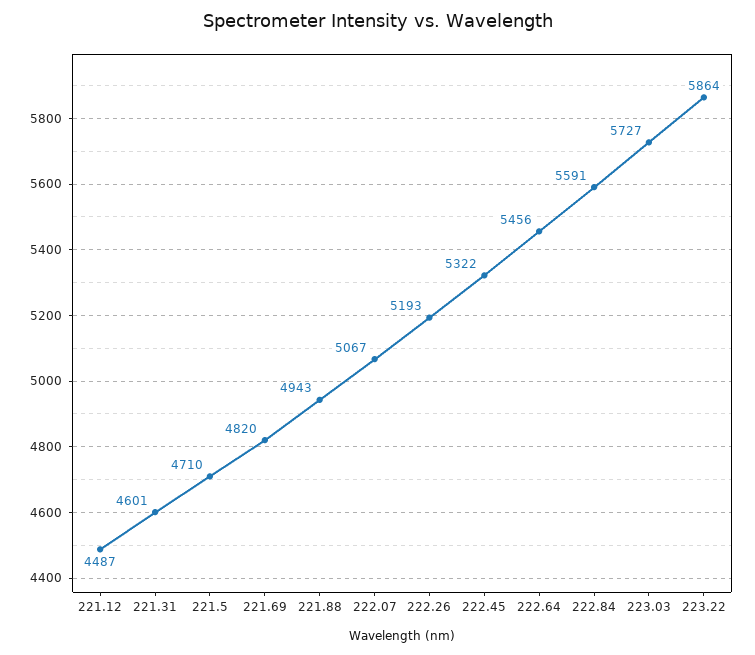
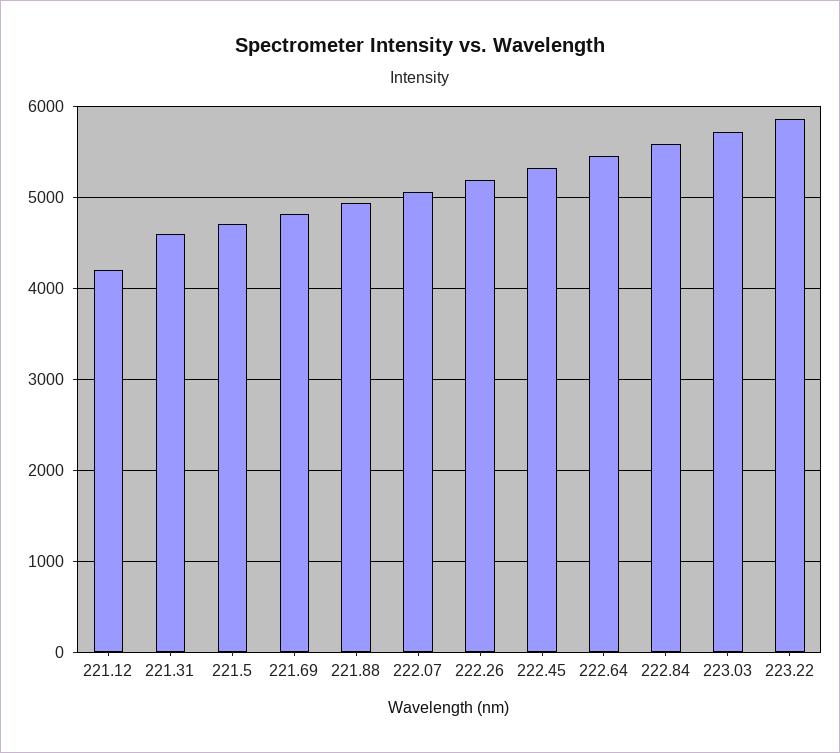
221.12: 4487 -> 4200

